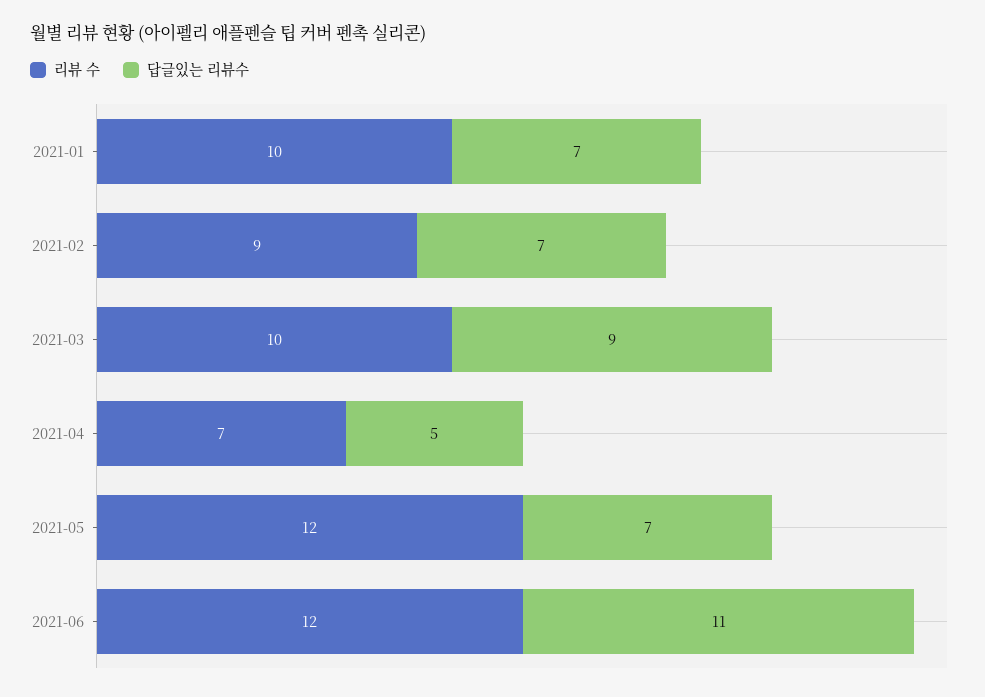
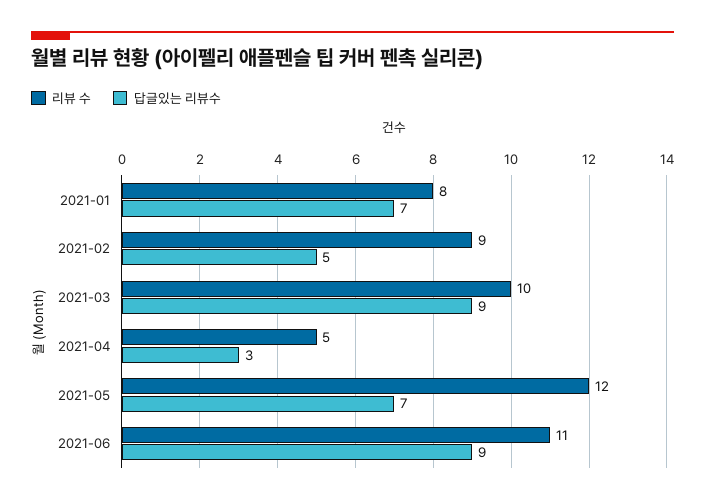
리뷰 수, 2021-01: 10 -> 8
답글있는 리뷰수, 2021-02: 7 -> 5
리뷰 수, 2021-04: 7 -> 5
답글있는 리뷰수, 2021-04: 5 -> 3
리뷰 수, 2021-06: 12 -> 11
답글있는 리뷰수, 2021-06: 11 -> 9

